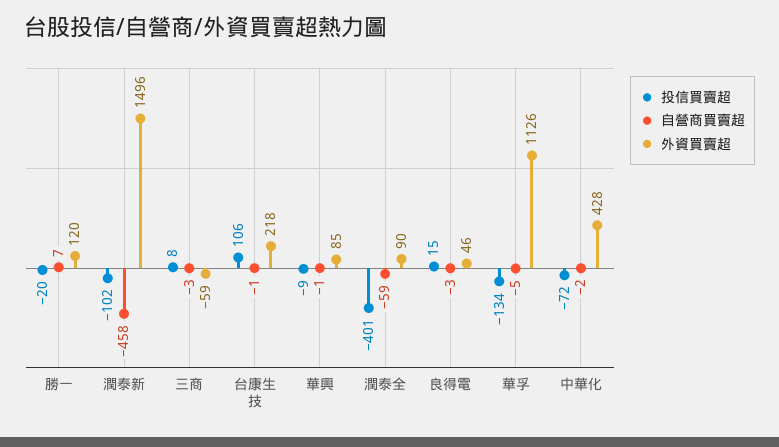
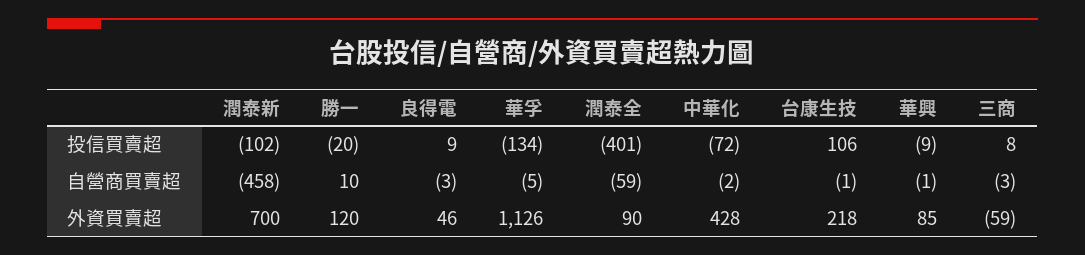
自營商買賣超, 勝一: 7 -> 10
外資買賣超, 潤泰新: 1496 -> 700
投信買賣超, 良得電: 15 -> 9

